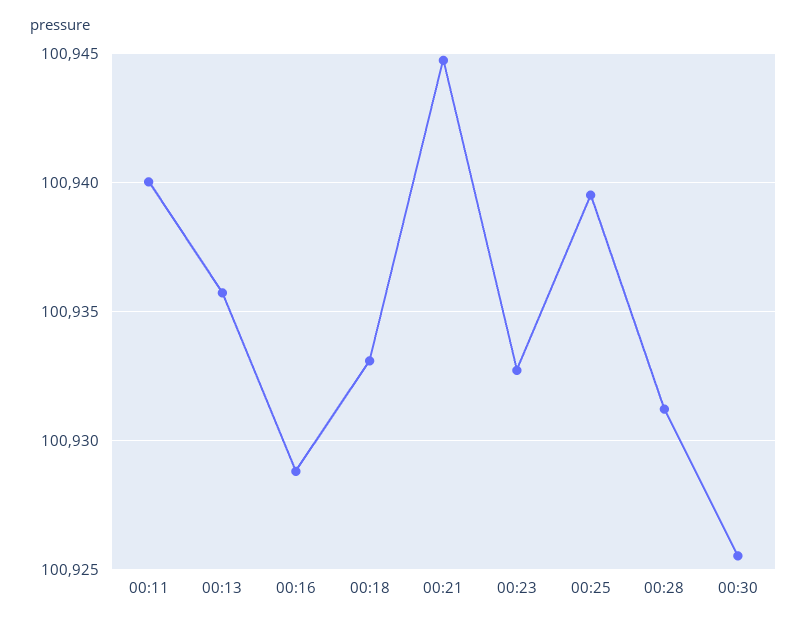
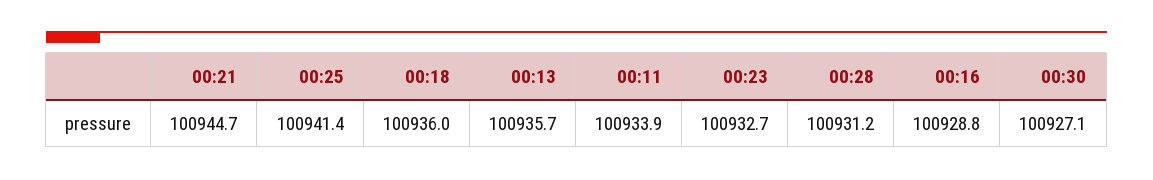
00:11: 100940 -> 100933.9
00:18: 100933 -> 100936
00:25: 100939.5 -> 100941.4
00:30: 100925.5 -> 100927.1

